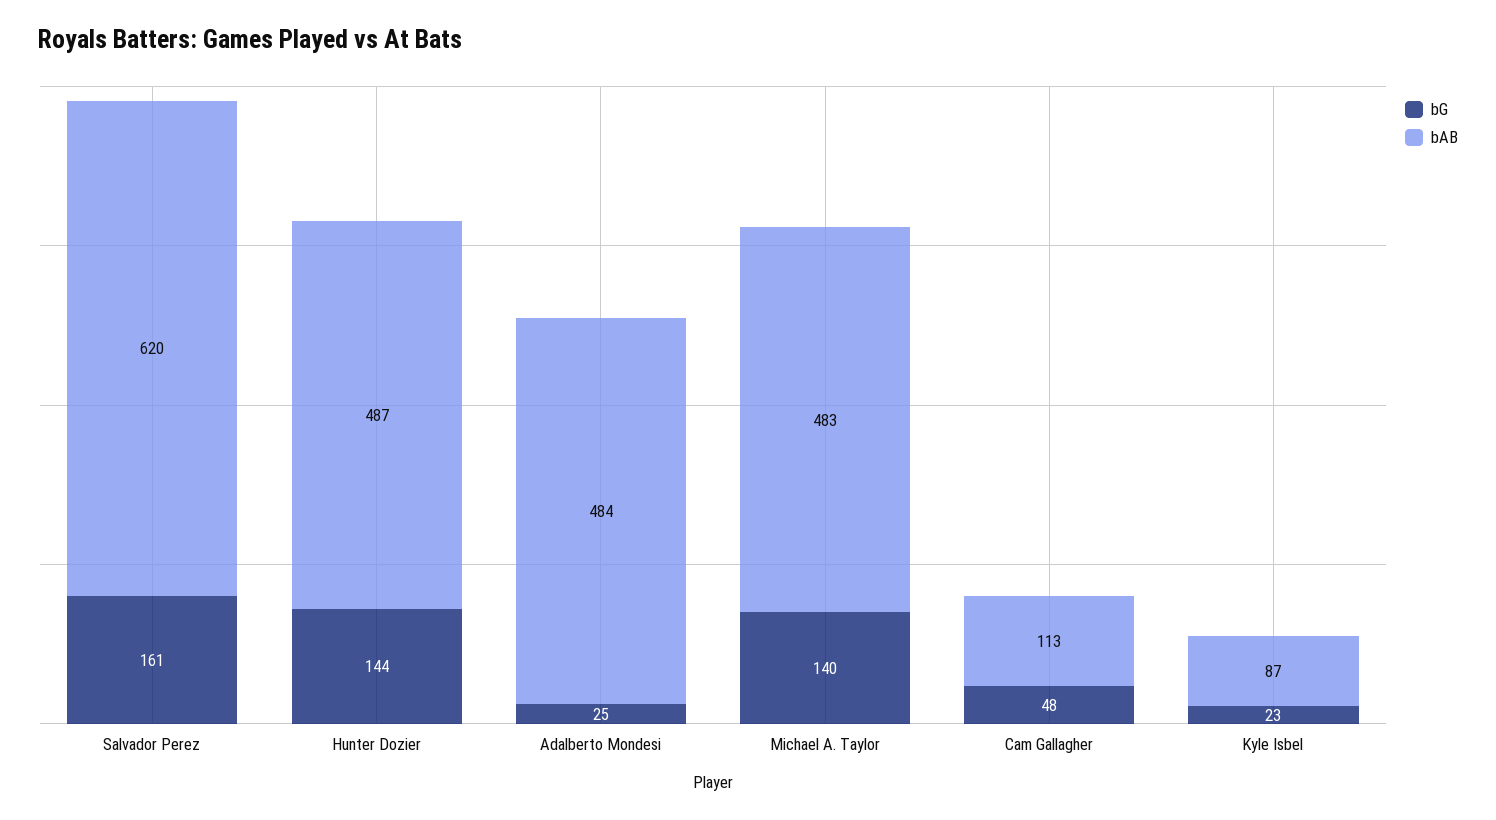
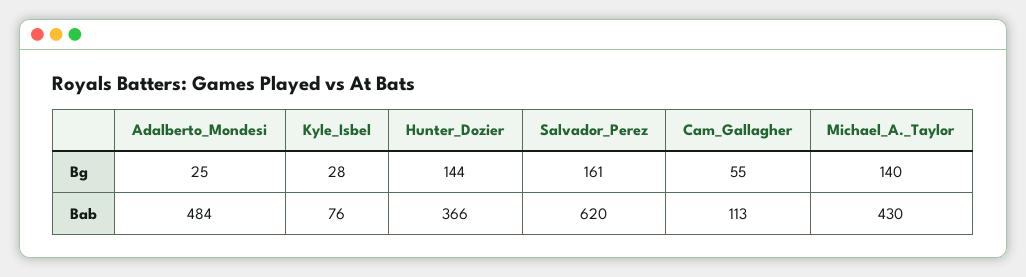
bAB, Hunter Dozier: 487 -> 366
bAB, Michael A. Taylor: 483 -> 430
bG, Cam Gallagher: 48 -> 55
bG, Kyle Isbel: 23 -> 28
bAB, Kyle Isbel: 87 -> 76

